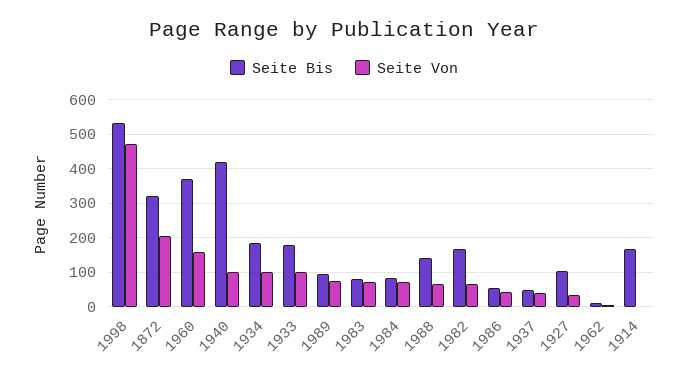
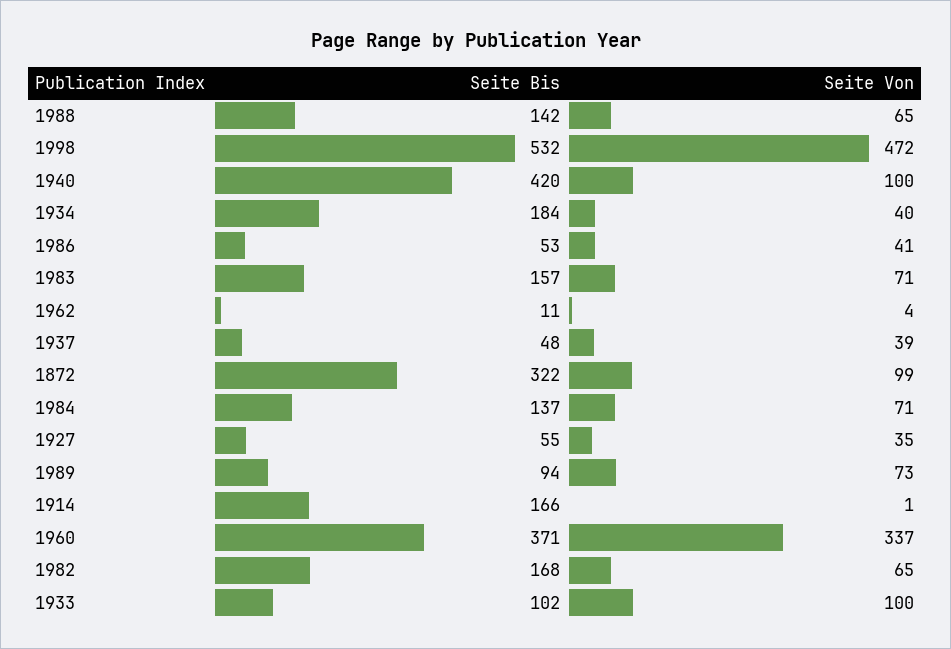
Seite Von, 1872: 200 -> 99
Seite Von, 1960: 160 -> 337
Seite Von, 1934: 100 -> 40
Seite Bis, 1933: 180 -> 102
Seite Bis, 1983: 80 -> 157
Seite Bis, 1984: 80 -> 137
Seite Bis, 1927: 100 -> 55

